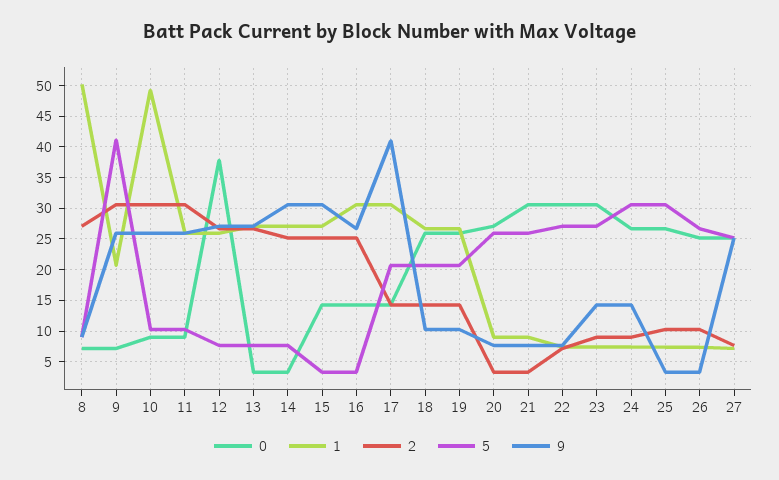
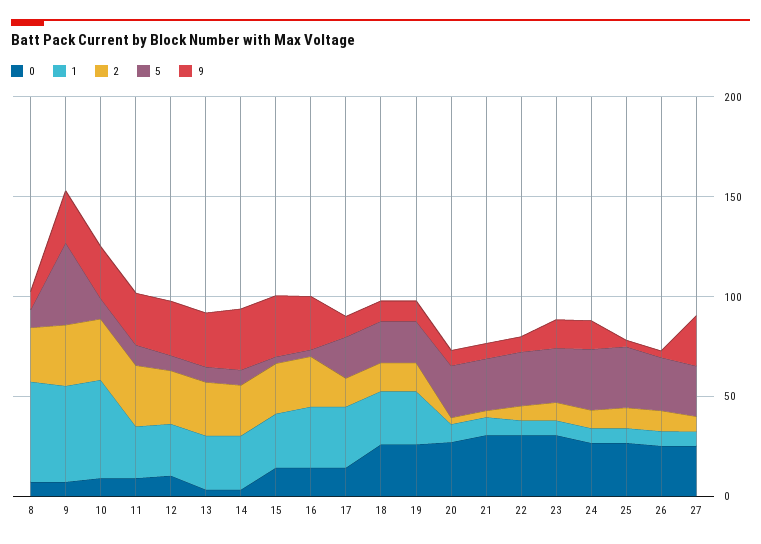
1, 9: 21 -> 50
0, 12: 38 -> 10
9, 17: 41 -> 10

